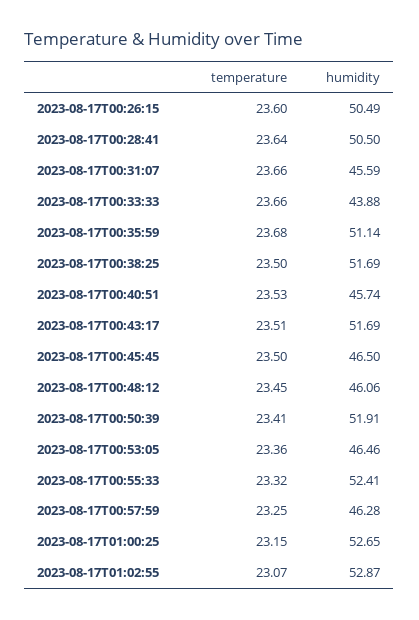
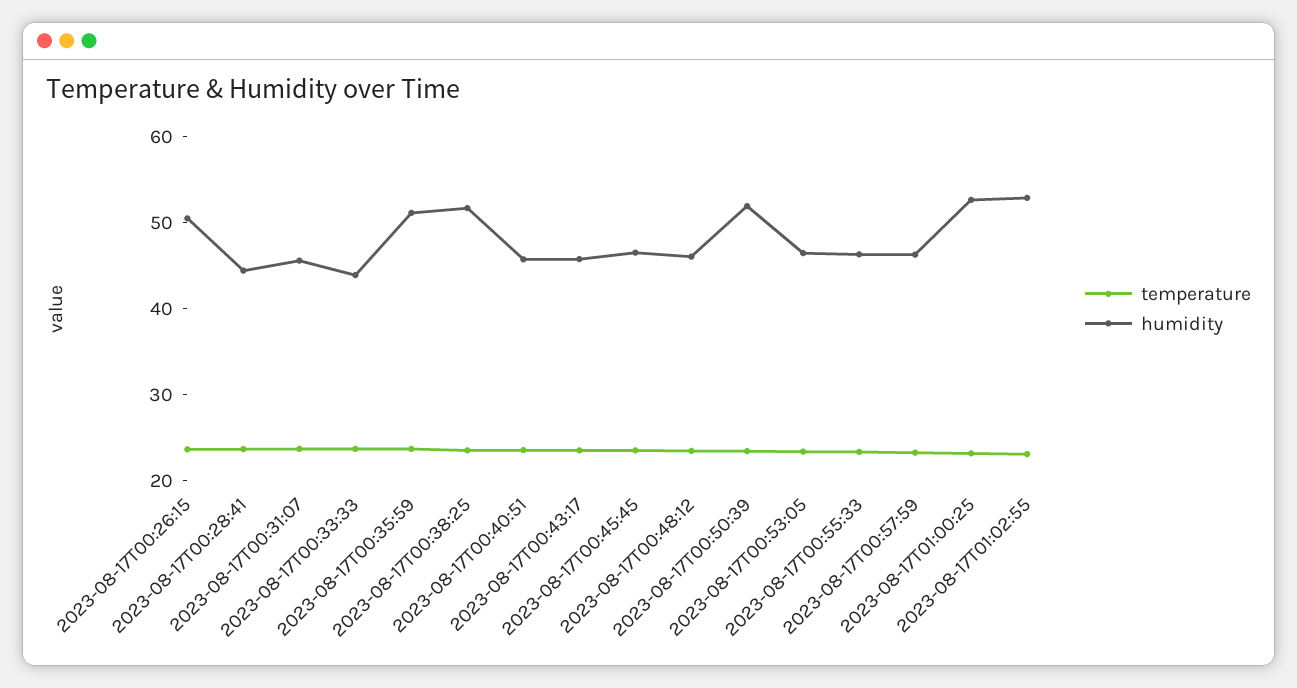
humidity, 2023-08-17T00:28:41: 50.5 -> 44
humidity, 2023-08-17T00:43:17: 51.69 -> 46
humidity, 2023-08-17T00:55:33: 52.41 -> 46

